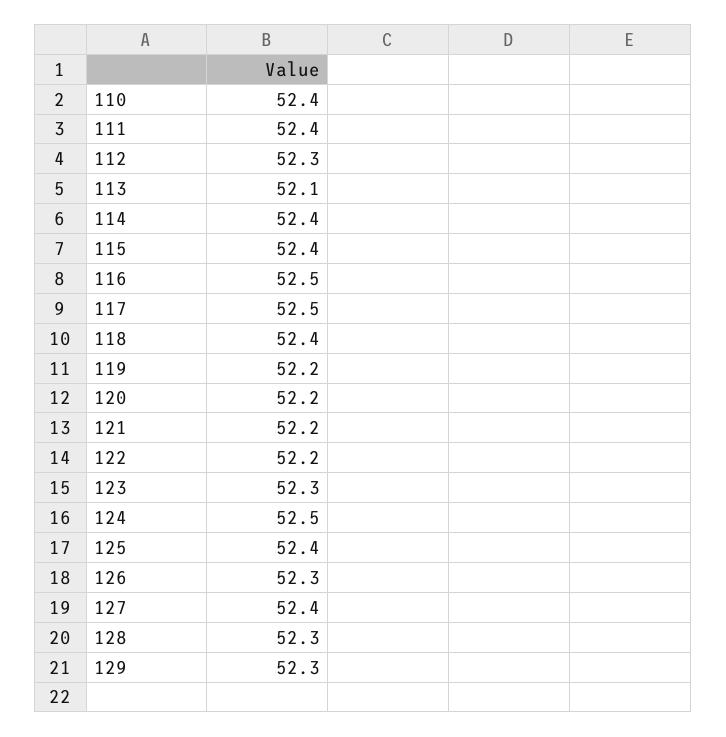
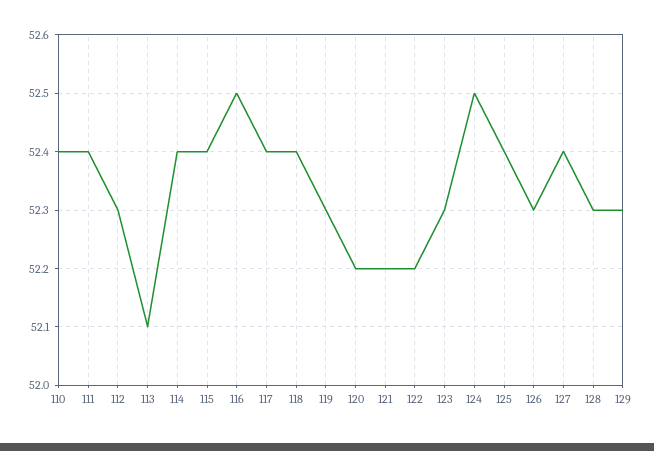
117: 52.5 -> 52.4
119: 52.2 -> 52.3

